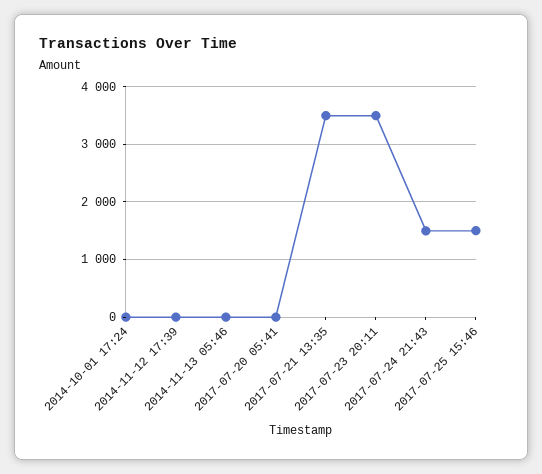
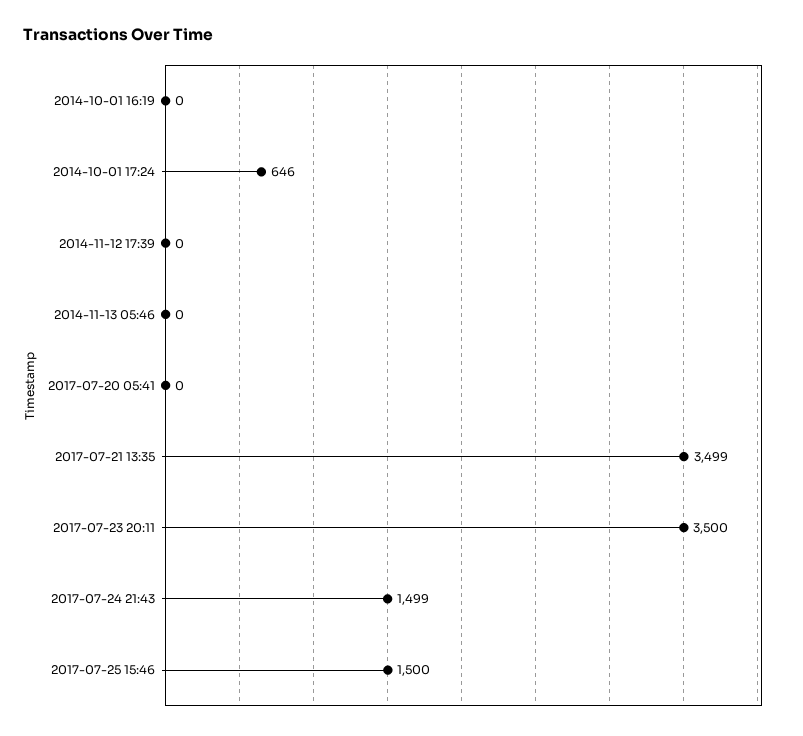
2014-10-01 17:24: 0 -> 646
2014-10-01 16:19: none -> 0

